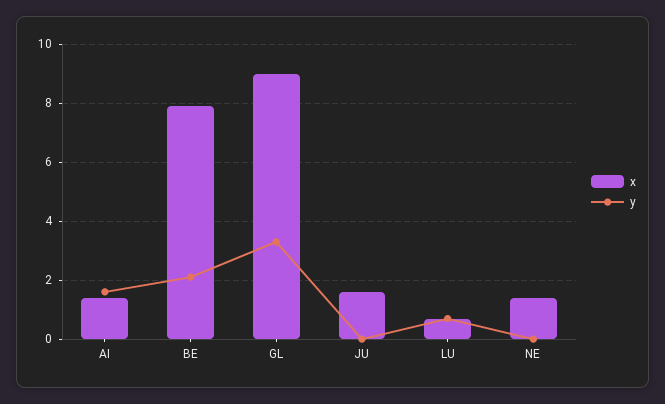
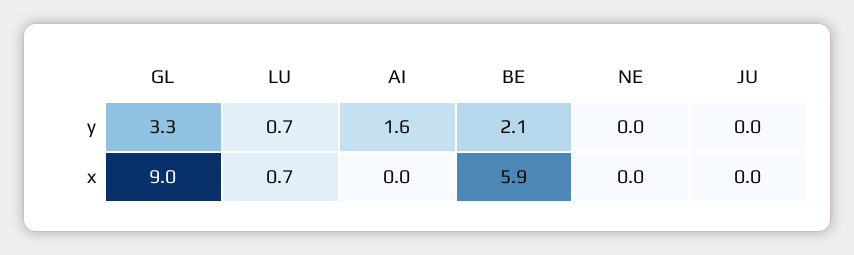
x, AI: 1.5 -> 0
x, BE: 8 -> 5.9
x, JU: 1.5 -> 0
x, NE: 1.5 -> 0

